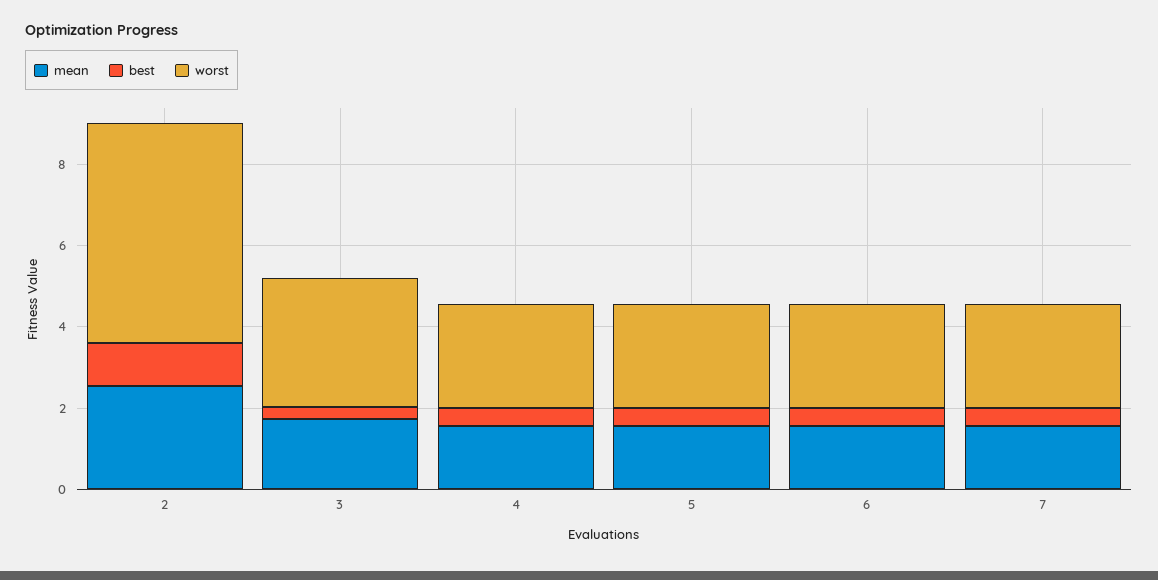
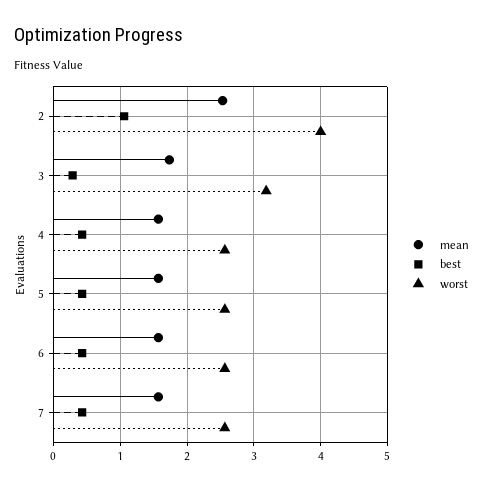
worst, 2: 5.5 -> 4

